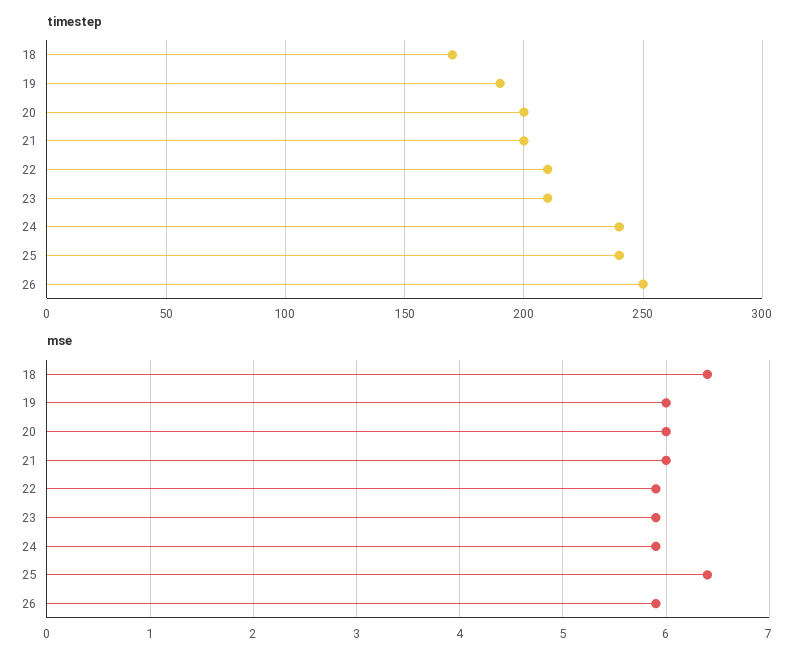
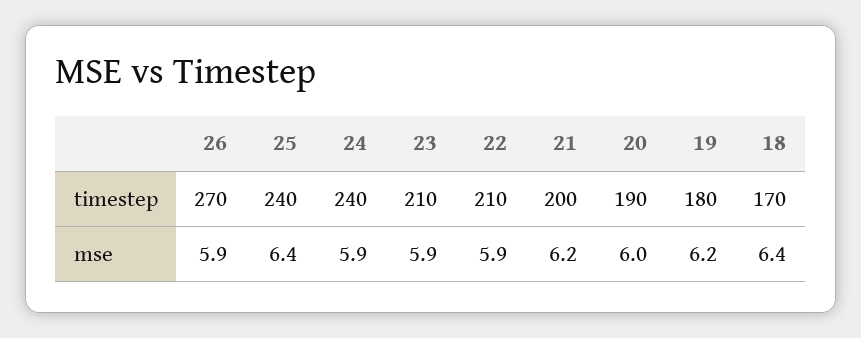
timestep, 19: 190 -> 180
timestep, 20: 200 -> 190
timestep, 26: 250 -> 270
mse, 19: 6 -> 6.2
mse, 21: 6 -> 6.2

